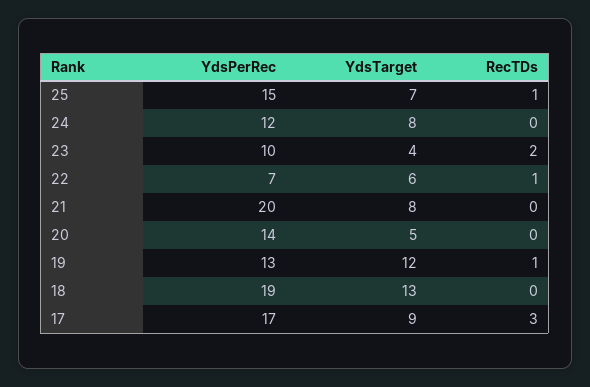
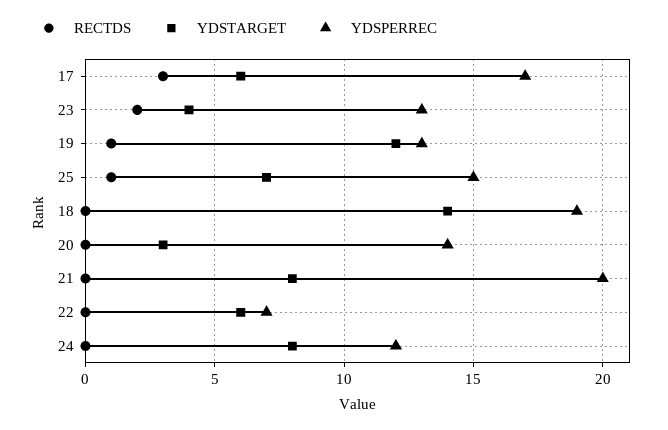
YdsPerRec, 23: 10 -> 13
RecTDs, 22: 1 -> 0
YdsTarget, 20: 5 -> 3
YdsTarget, 18: 13 -> 14
YdsTarget, 17: 9 -> 6

